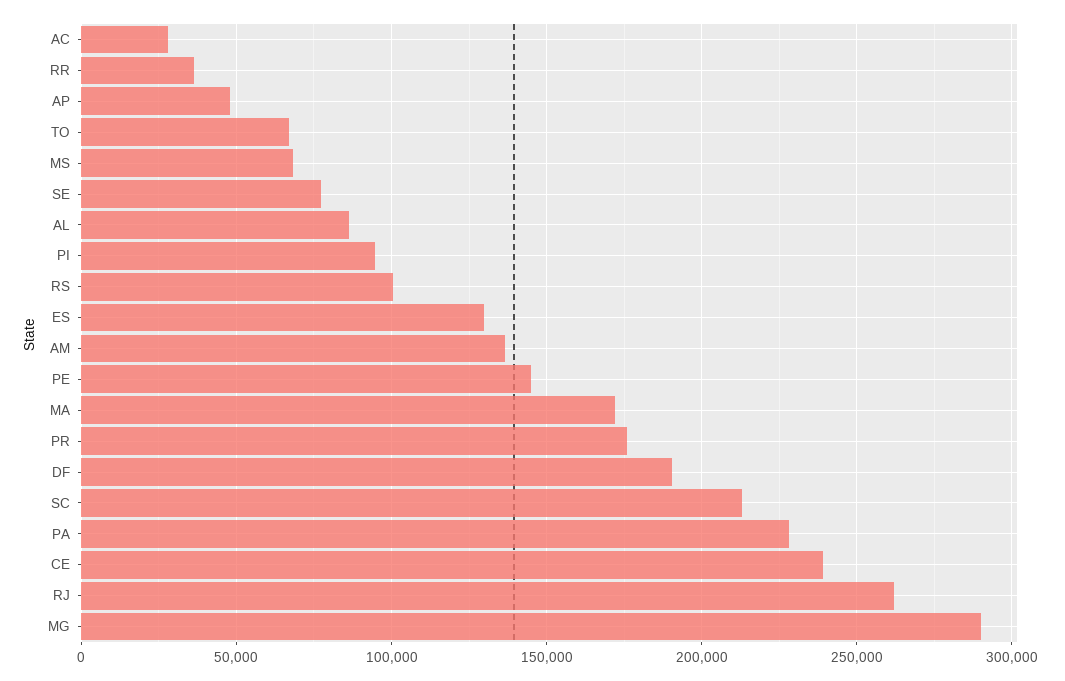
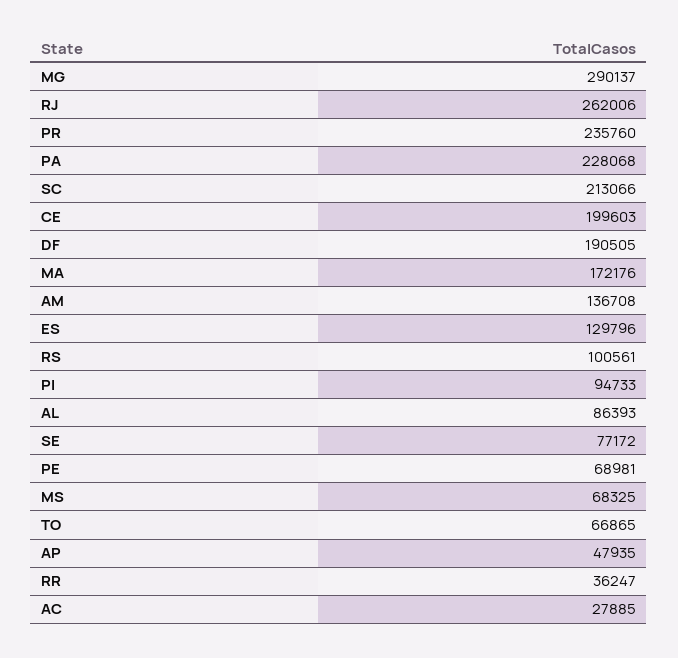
PE: 145000 -> 68981
PR: 175000 -> 235760
CE: 240000 -> 199603

